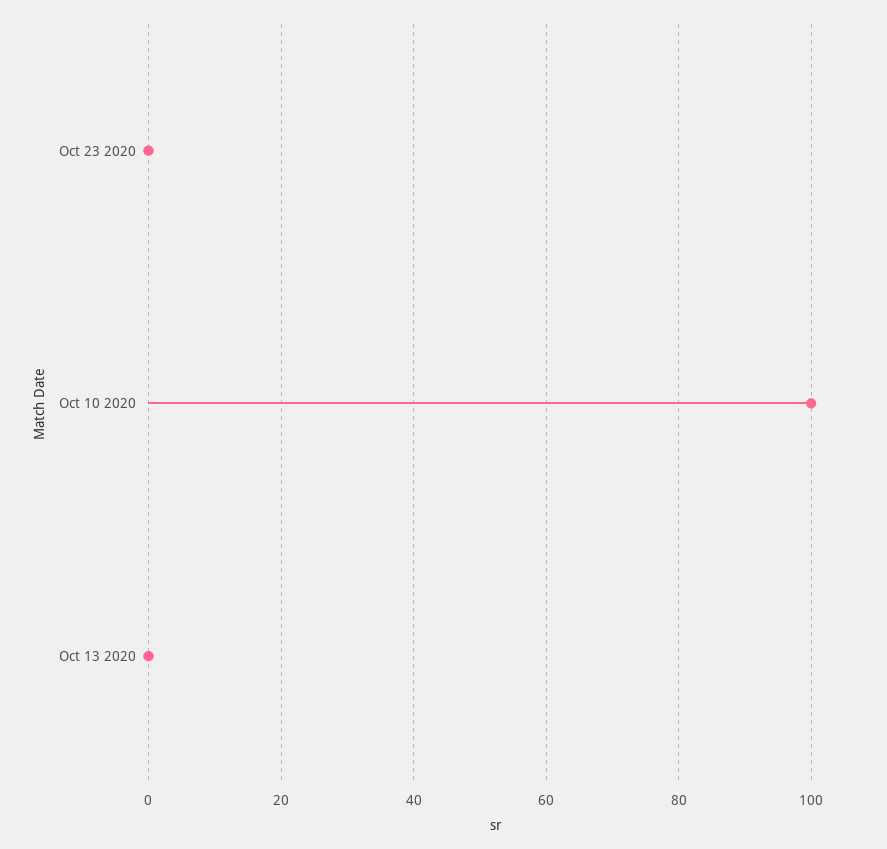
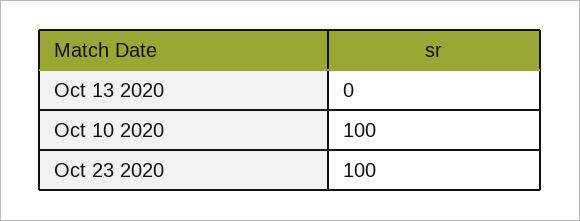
Oct 23 2020: 0 -> 100

